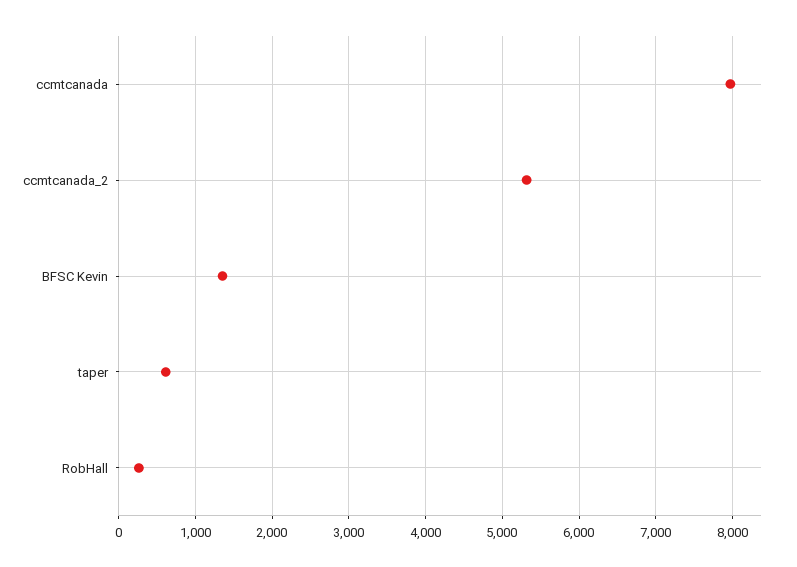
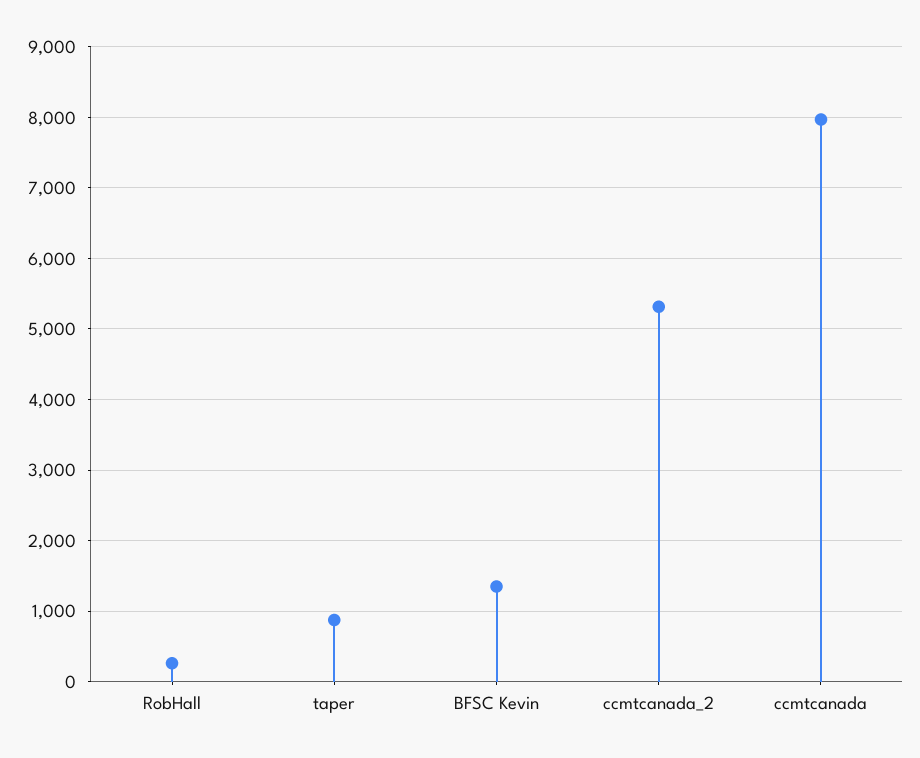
taper: 600 -> 900

